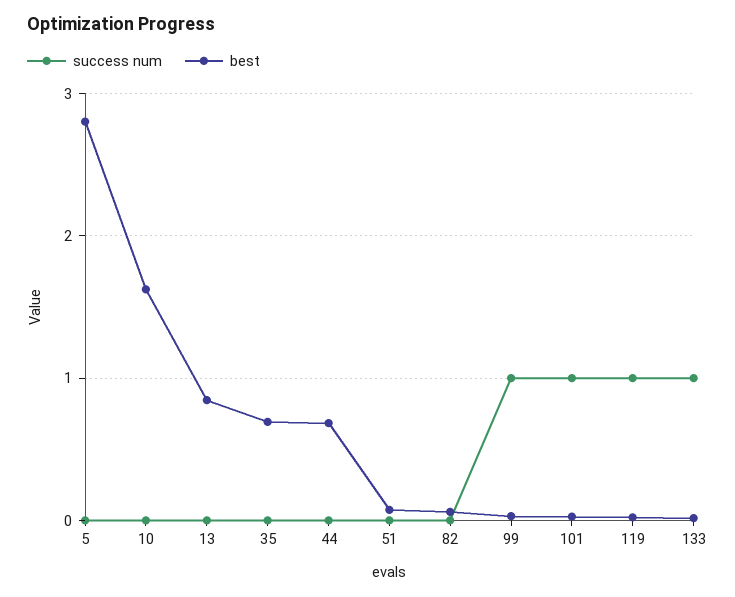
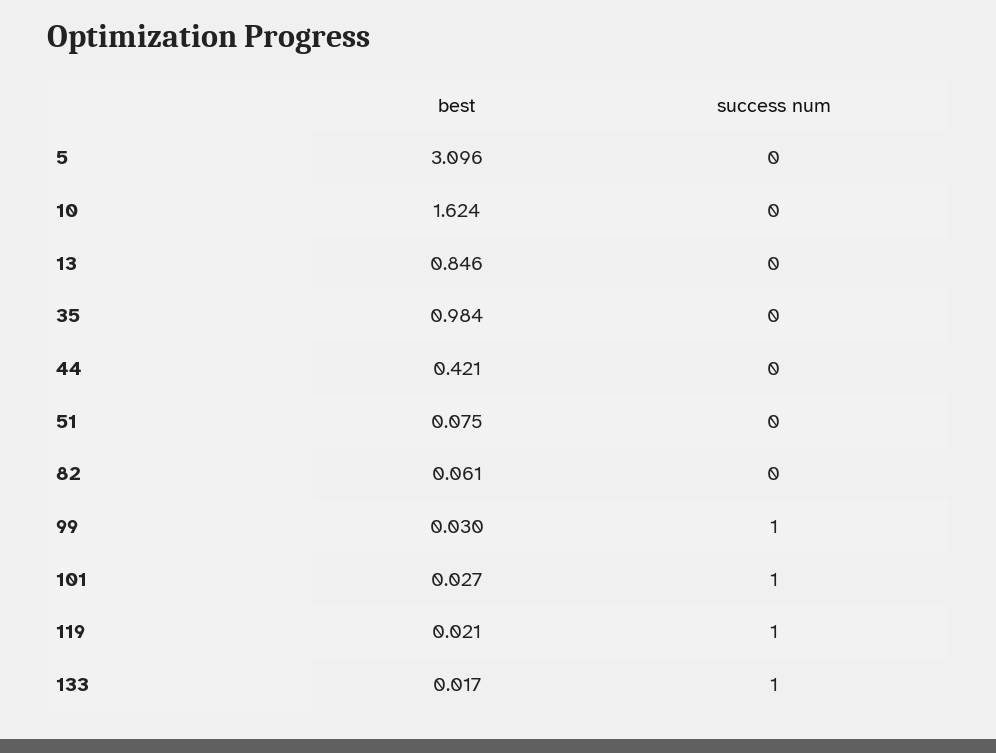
best, 5: 2.8 -> 3.096
best, 35: 0.7 -> 0.984
best, 44: 0.7 -> 0.421

